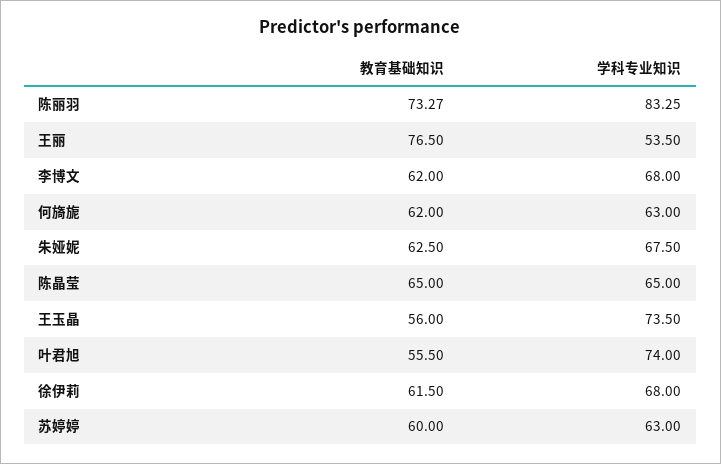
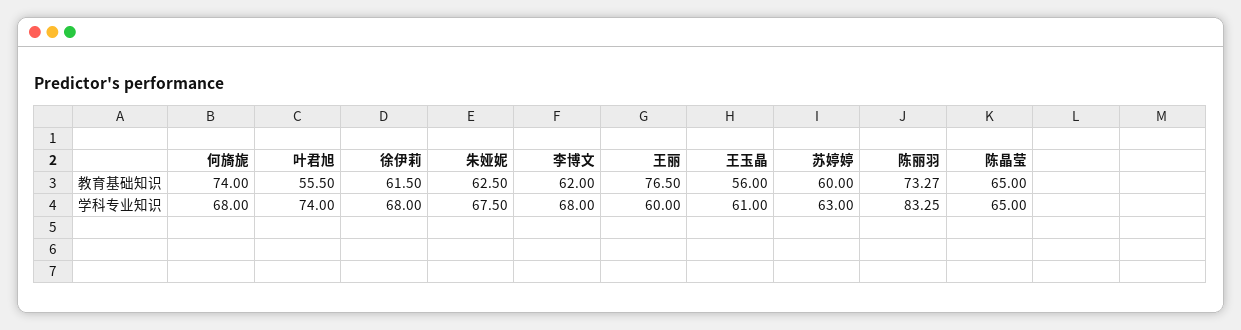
学科专业知识, 王丽: 53.5 -> 60
教育基础知识, 何旖旎: 62 -> 74
学科专业知识, 何旖旎: 63 -> 68
学科专业知识, 王玉晶: 73.5 -> 61

